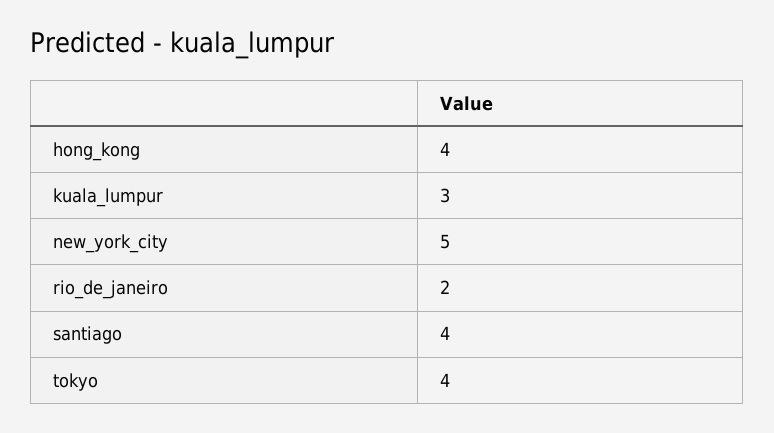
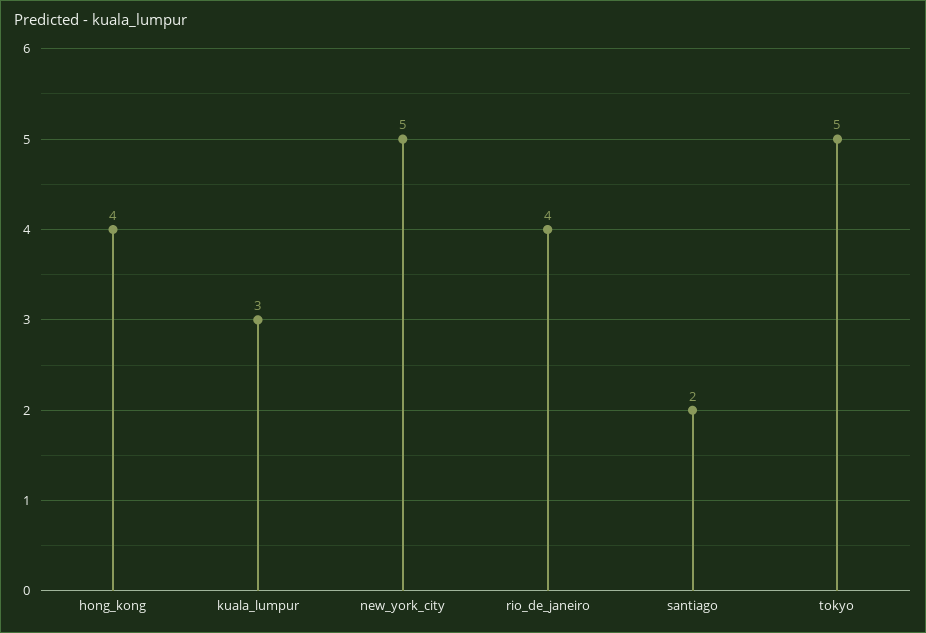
rio_de_janeiro: 2 -> 4
santiago: 4 -> 2
tokyo: 4 -> 5

